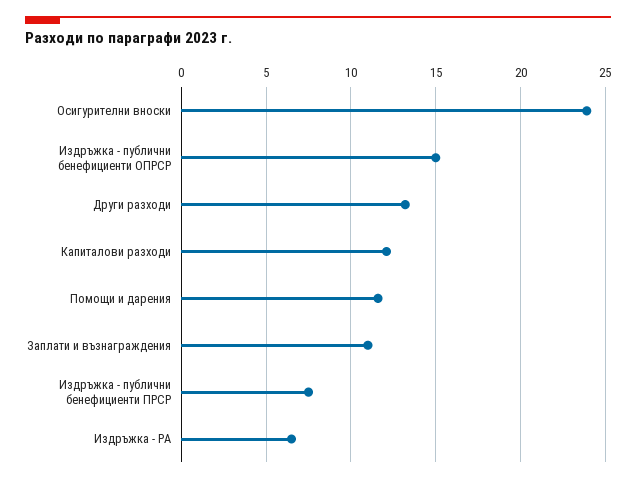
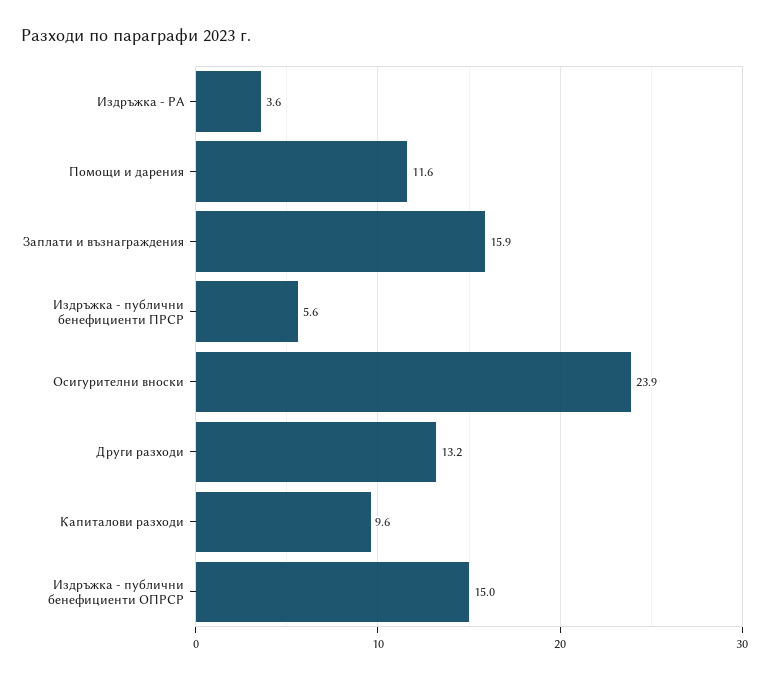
Капиталови разходи: 12 -> 9.6
Заплати и възнаграждения: 11 -> 15.9
Издръжка - публични бенефициенти ПРСР: 7.5 -> 5.6
Издръжка - РА: 6.5 -> 3.6

